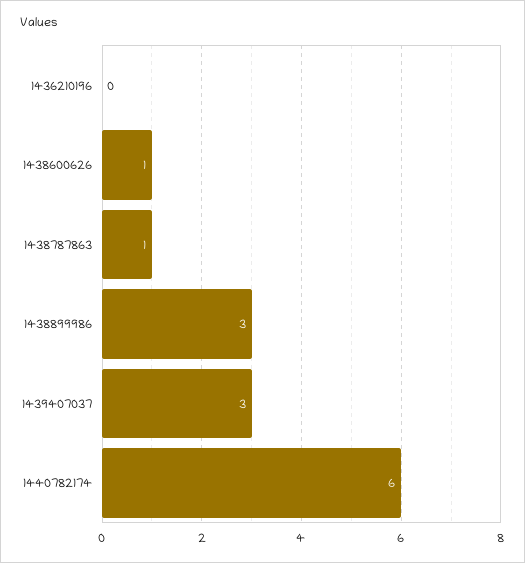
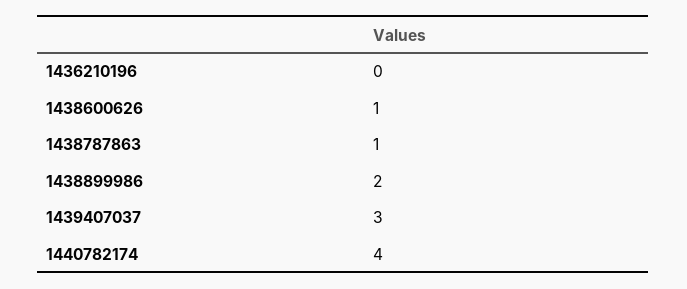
1438899986: 3 -> 2
1440782174: 6 -> 4

